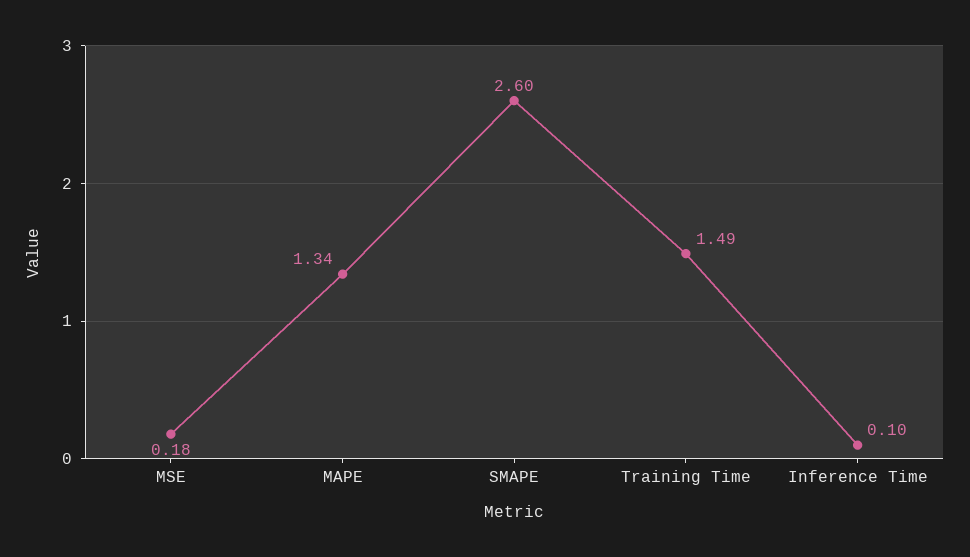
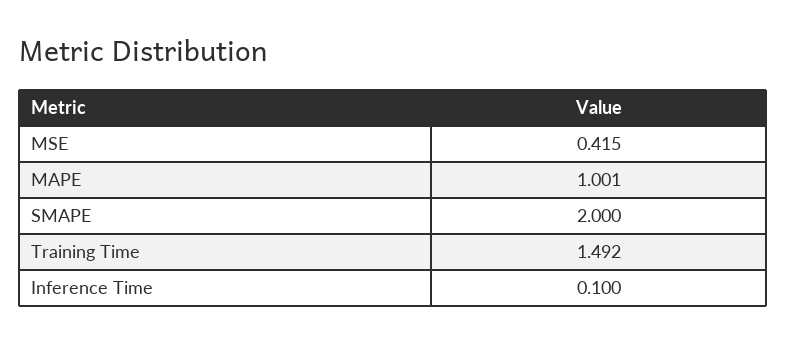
MSE: 0.18 -> 0.415
MAPE: 1.34 -> 1.001
SMAPE: 2.6 -> 2

